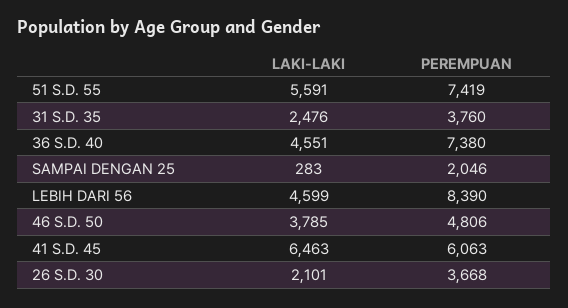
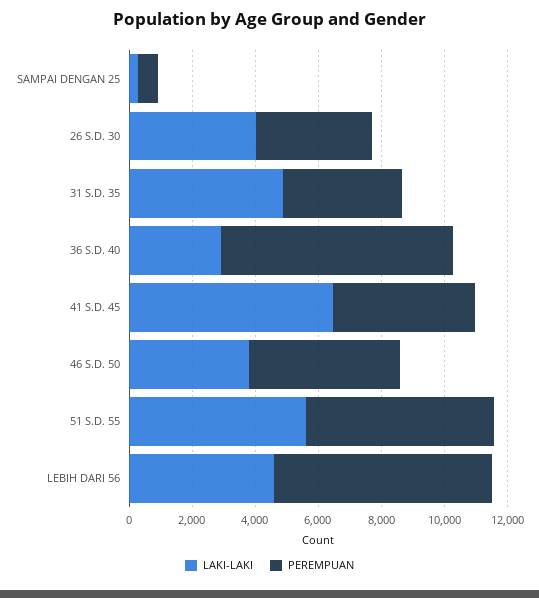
PEREMPUAN, 51 S.D. 55: 7419 -> 6000
LAKI-LAKI, 31 S.D. 35: 2476 -> 5000
LAKI-LAKI, 36 S.D. 40: 4551 -> 3000
PEREMPUAN, SAMPAI DENGAN 25: 2046 -> 500
PEREMPUAN, LEBIH DARI 56: 8390 -> 7000
PEREMPUAN, 41 S.D. 45: 6063 -> 4500
LAKI-LAKI, 26 S.D. 30: 2101 -> 4000

